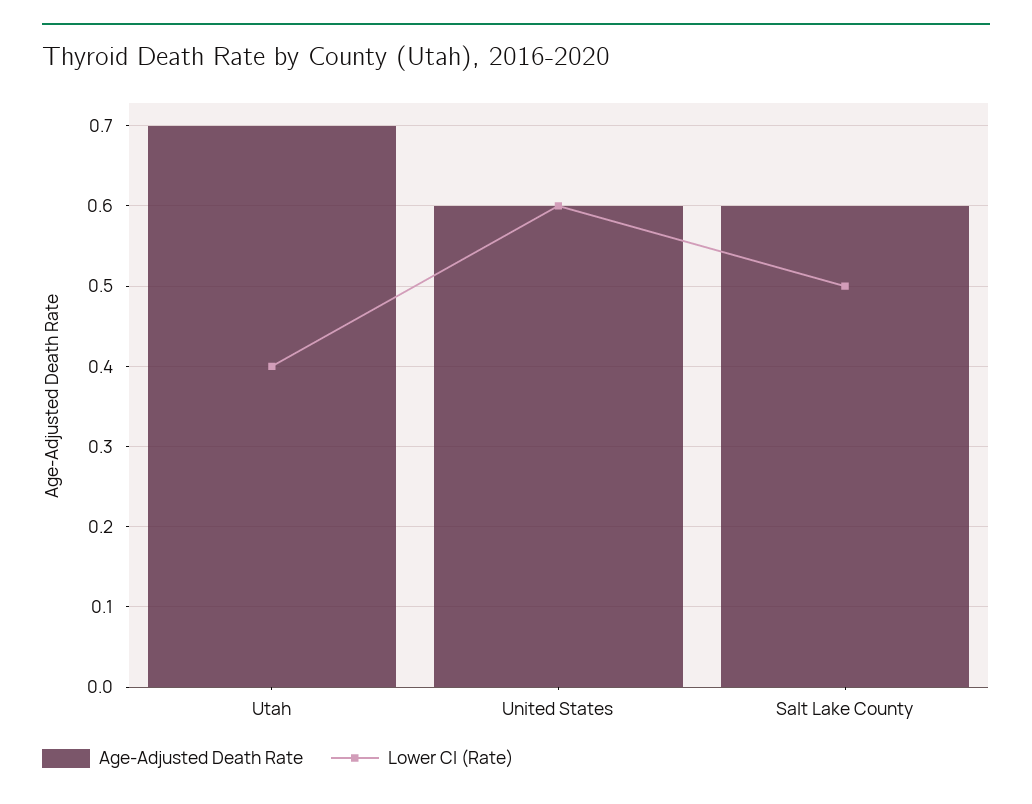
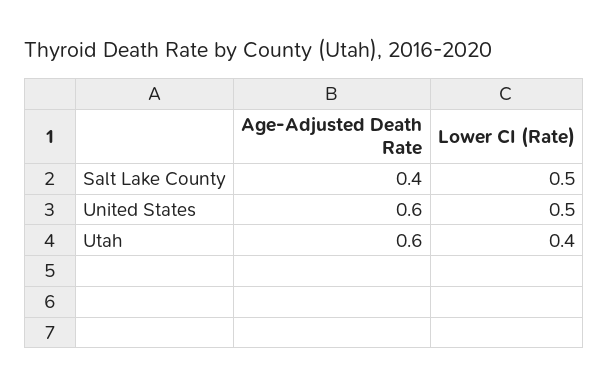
Age-Adjusted Death Rate, Utah: 0.7 -> 0.6
Lower CI (Rate), United States: 0.6 -> 0.5
Age-Adjusted Death Rate, Salt Lake County: 0.6 -> 0.4

